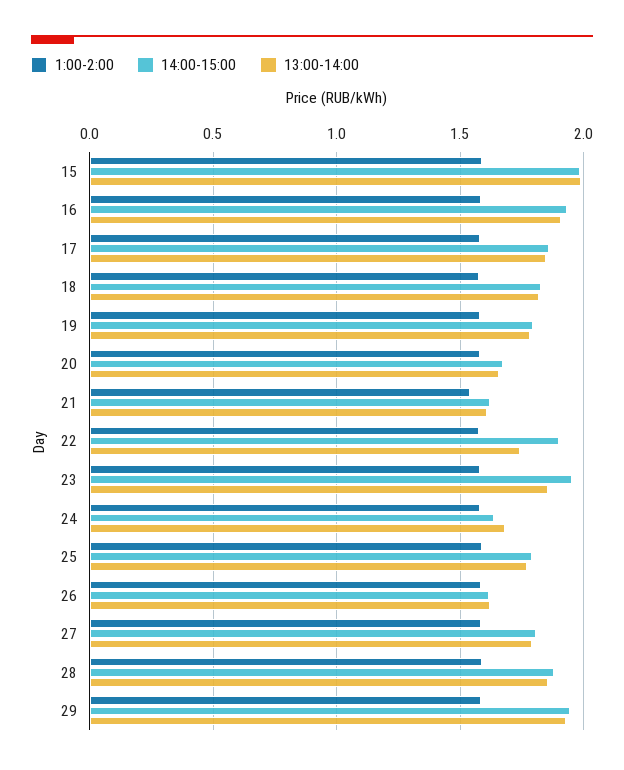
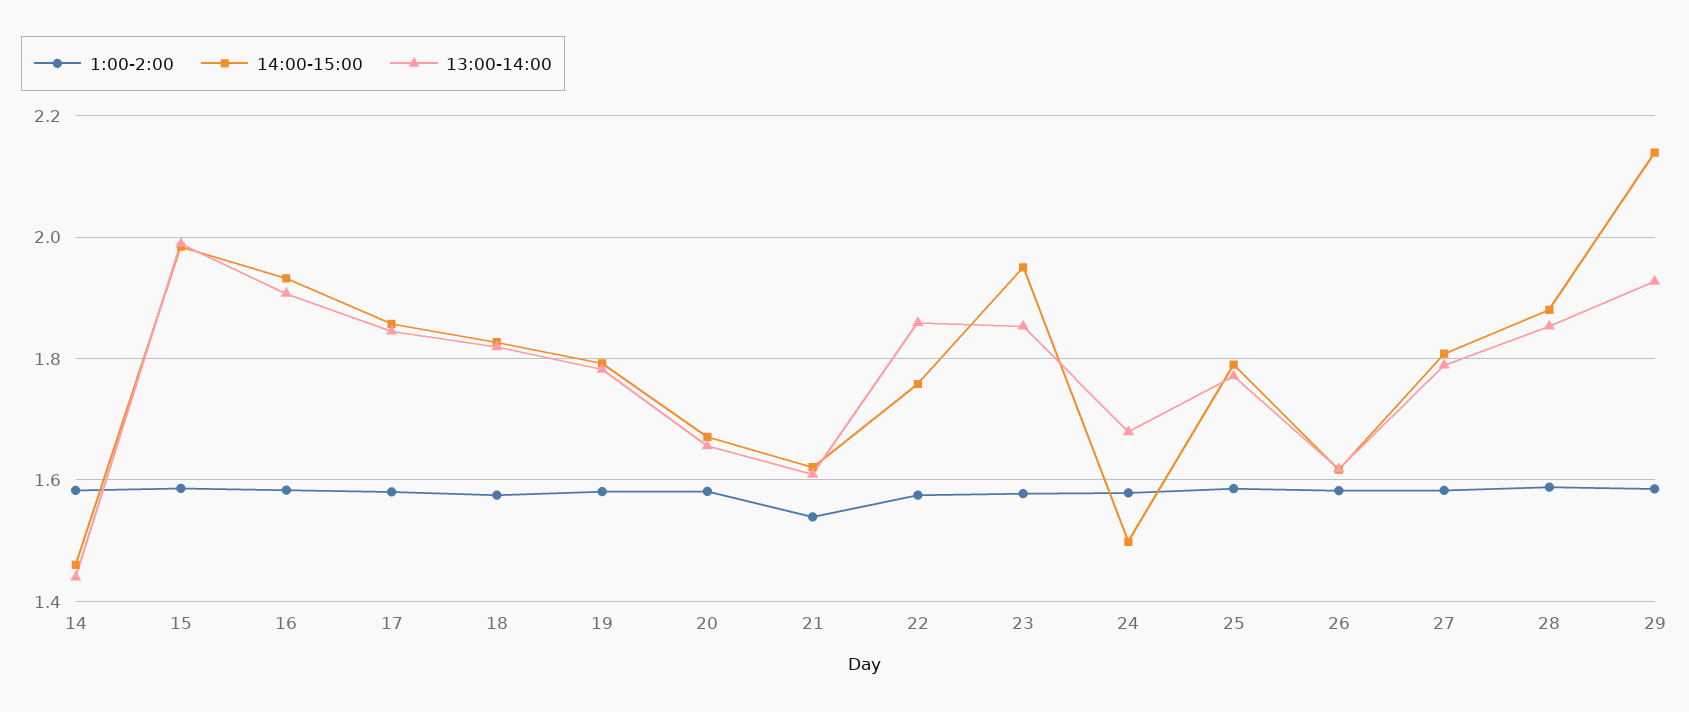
14:00-15:00, 22: 1.9 -> 1.76
13:00-14:00, 22: 1.75 -> 1.86
14:00-15:00, 24: 1.65 -> 1.5
14:00-15:00, 29: 1.95 -> 2.14
1:00-2:00, 14: none -> 1.58
14:00-15:00, 14: none -> 1.46
13:00-14:00, 14: none -> 1.44

